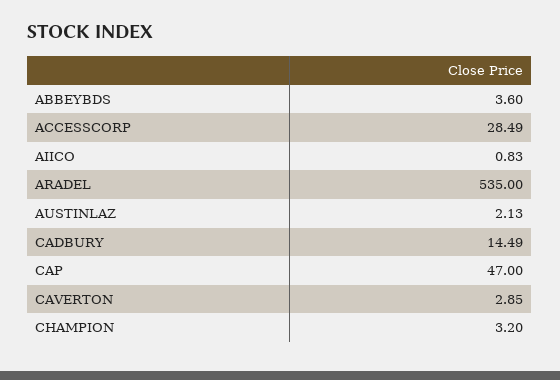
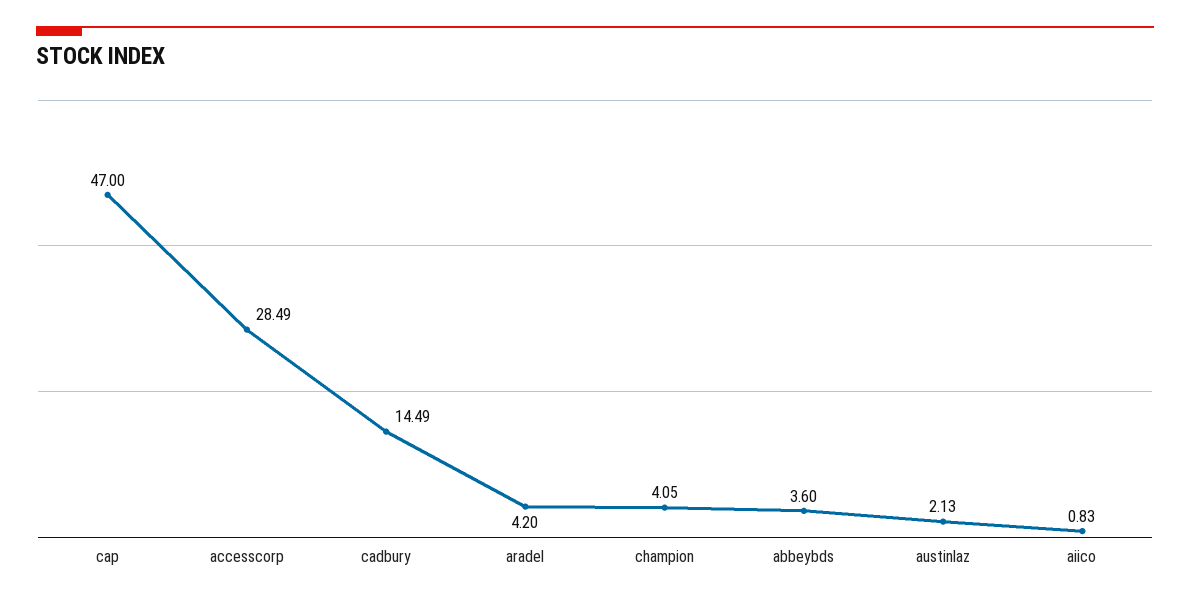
ARADEL: 535 -> 4.2
CAVERTON: 2.85 -> none
CHAMPION: 3.2 -> 4.05

